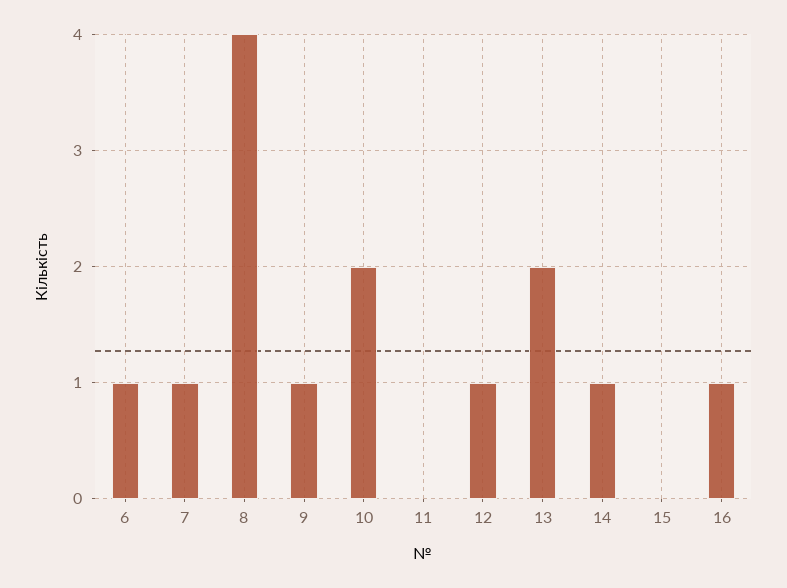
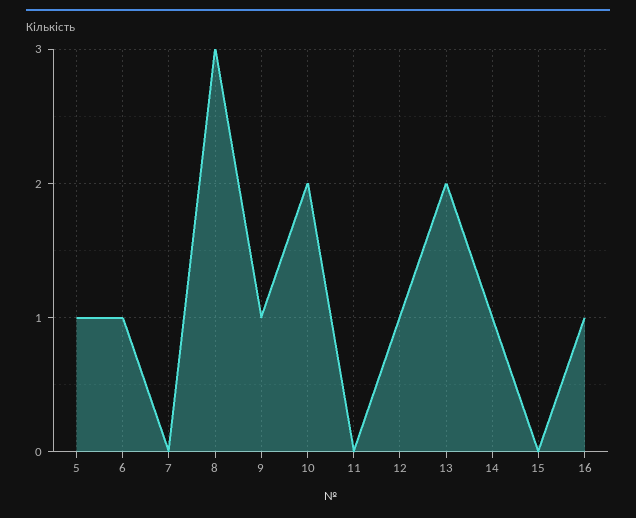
7: 1 -> 0
8: 4 -> 3
5: none -> 1

